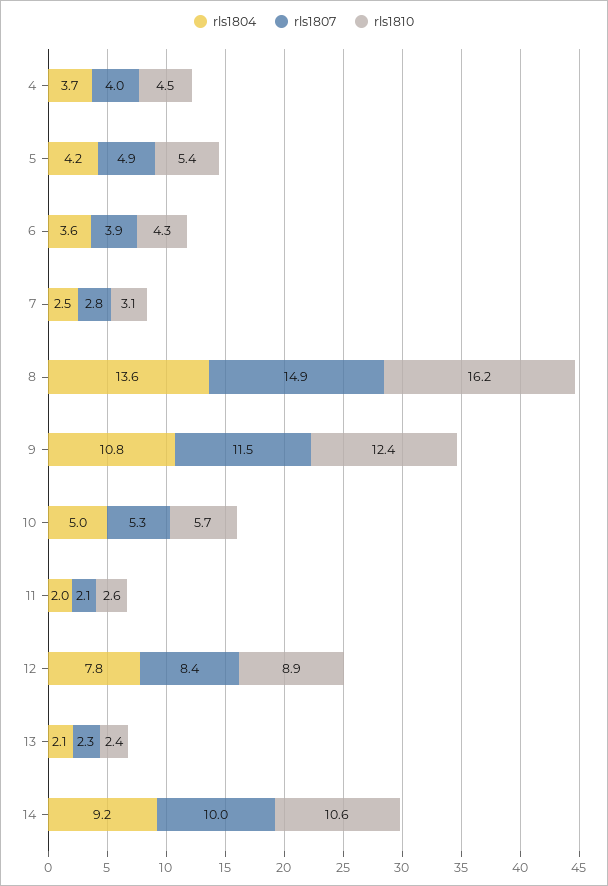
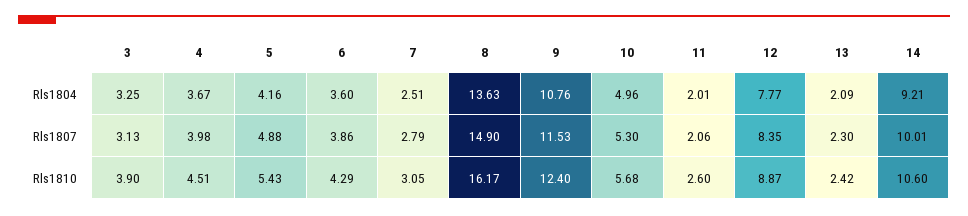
rls1804, 3: none -> 3.25
rls1807, 3: none -> 3.13
rls1810, 3: none -> 3.9

